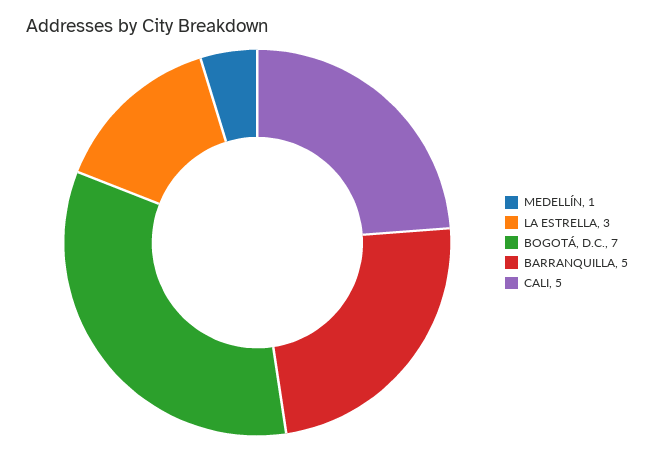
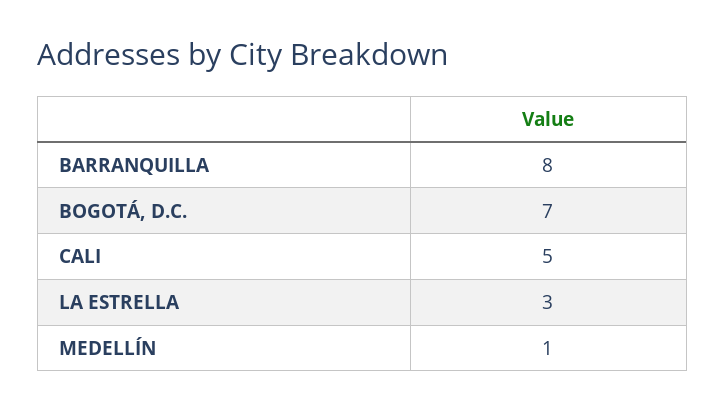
BARRANQUILLA: 5 -> 8

